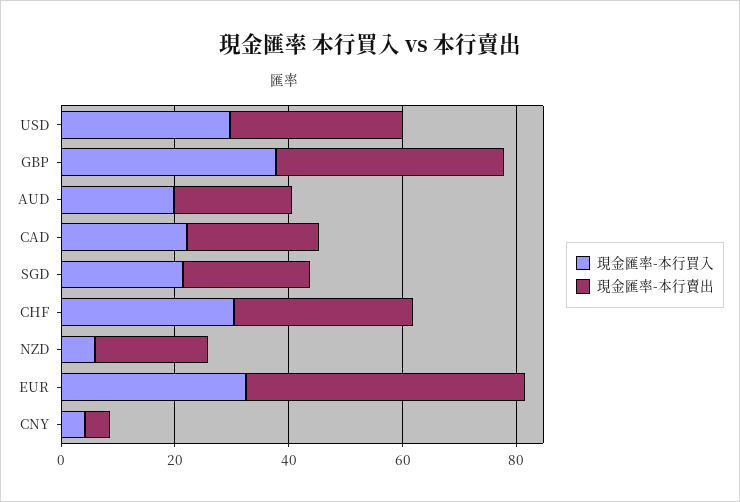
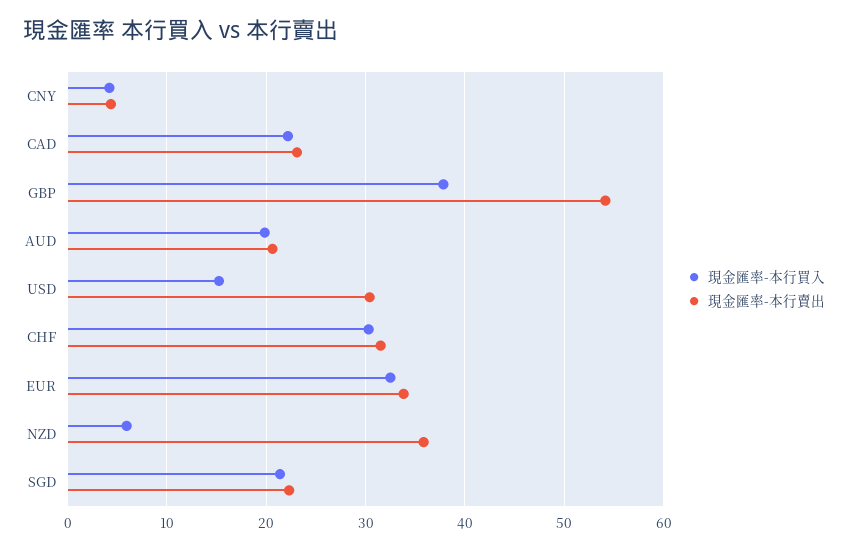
現金匯率-本行買入, USD: 30 -> 15
現金匯率-本行賣出, GBP: 40 -> 54
現金匯率-本行賣出, NZD: 20 -> 36
現金匯率-本行賣出, EUR: 50 -> 34

